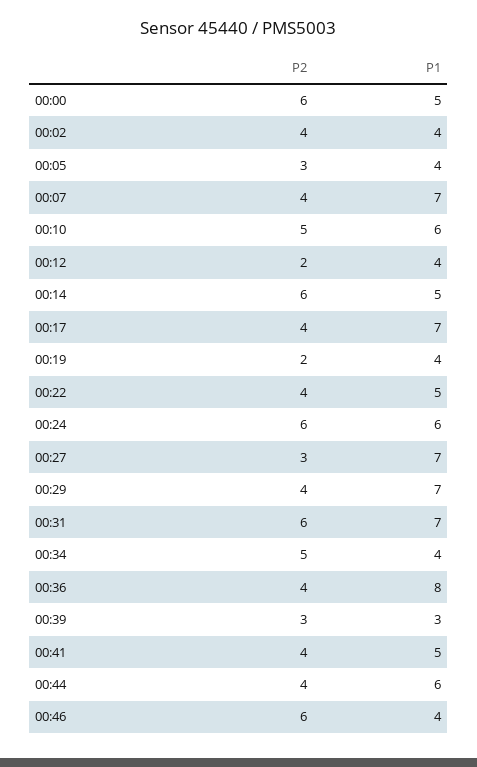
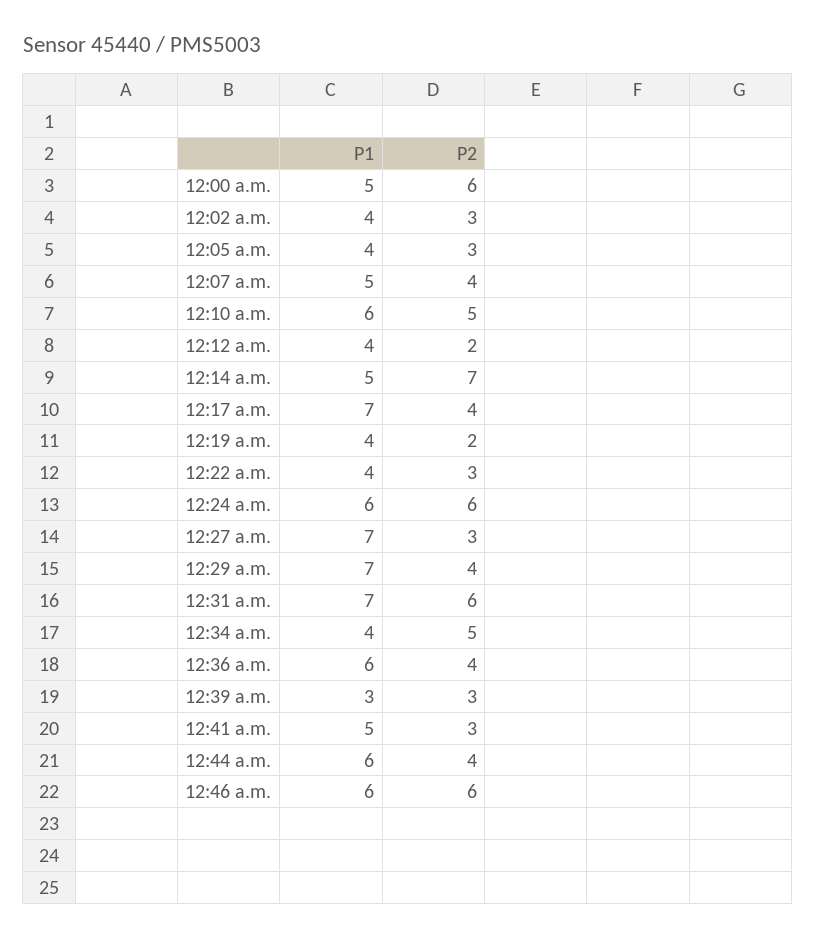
P2, 00:02: 4 -> 3
P1, 00:07: 7 -> 5
P2, 00:14: 6 -> 7
P2, 00:22: 4 -> 3
P1, 00:22: 5 -> 4
P1, 00:36: 8 -> 6
P2, 00:41: 4 -> 3
P1, 00:46: 4 -> 6

